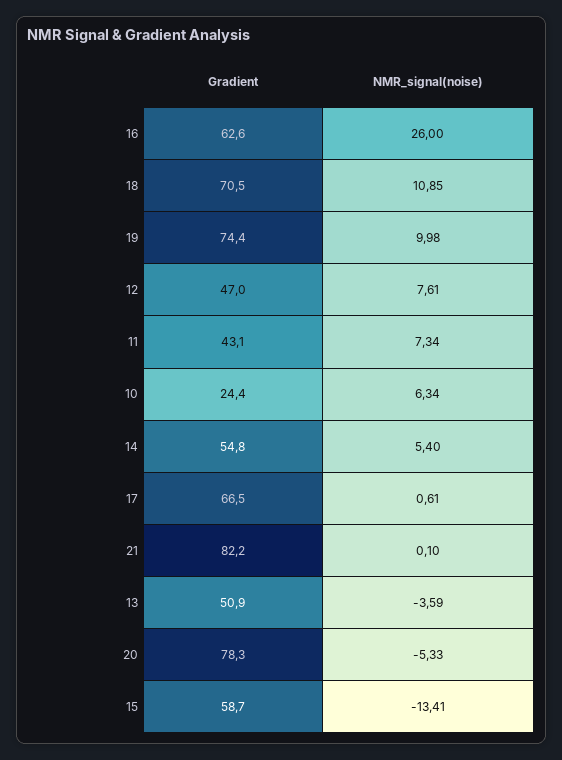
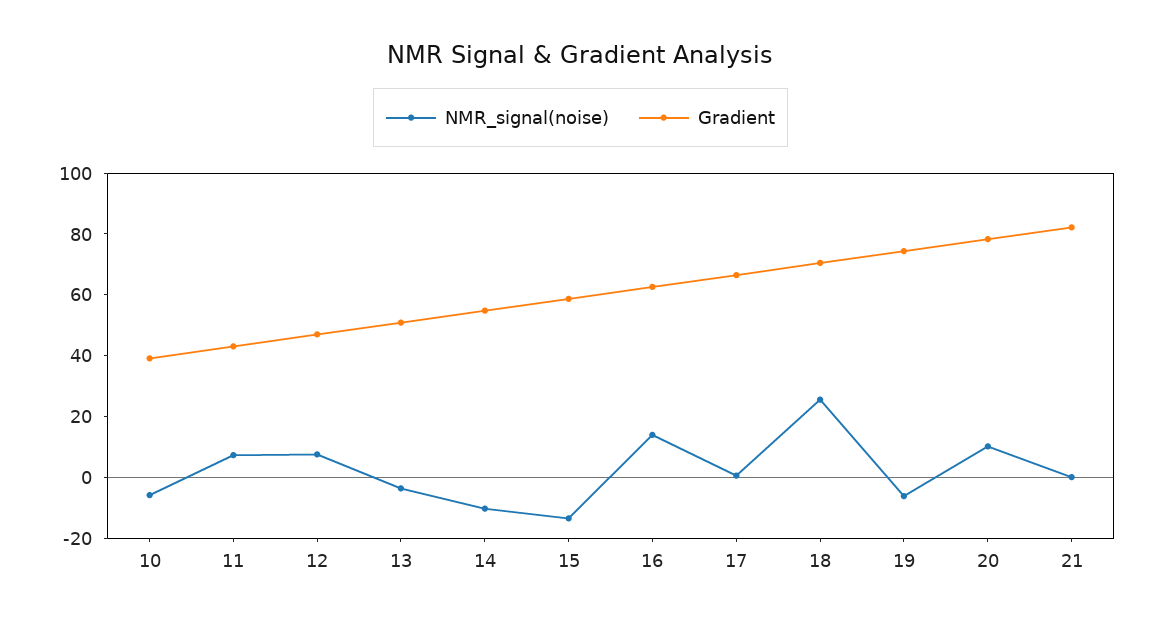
NMR_signal(noise), 16: 26 -> 15
NMR_signal(noise), 18: 10.85 -> 25
NMR_signal(noise), 19: 9.98 -> -5
Gradient, 10: 24.4 -> 40
NMR_signal(noise), 10: 6.34 -> -5
NMR_signal(noise), 14: 5.4 -> -10
NMR_signal(noise), 20: -5.33 -> 10

